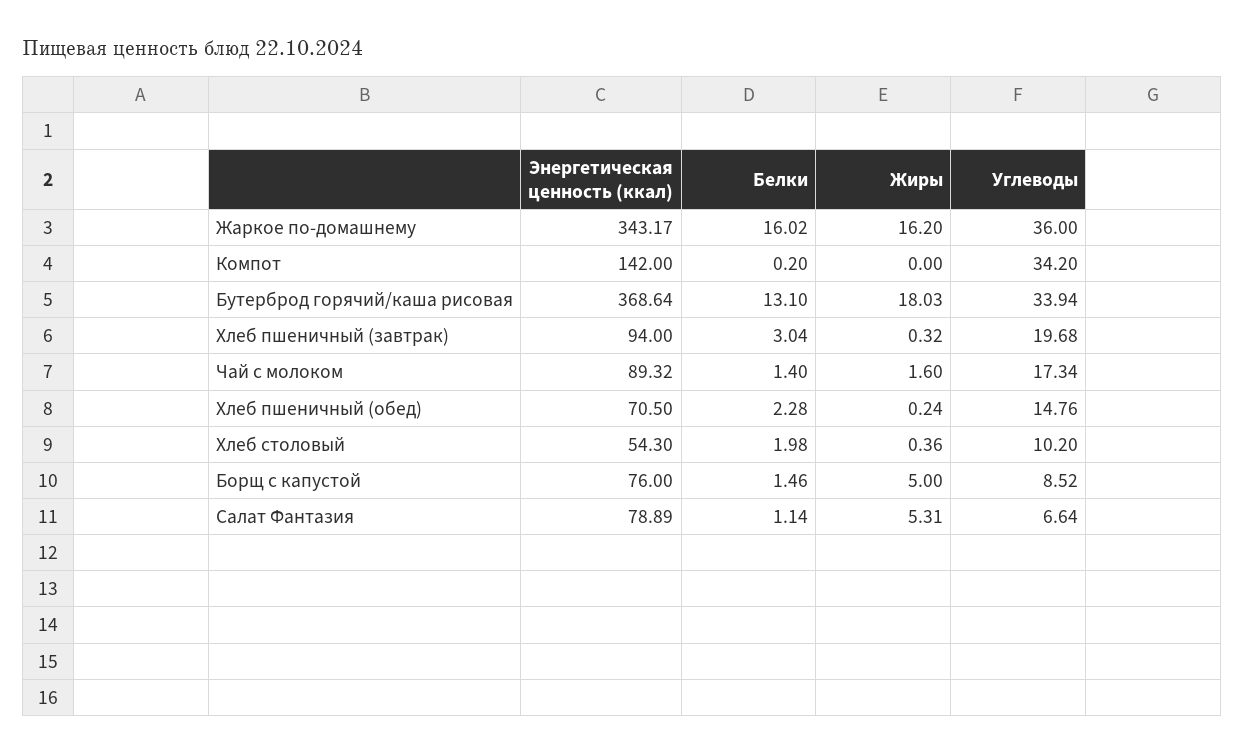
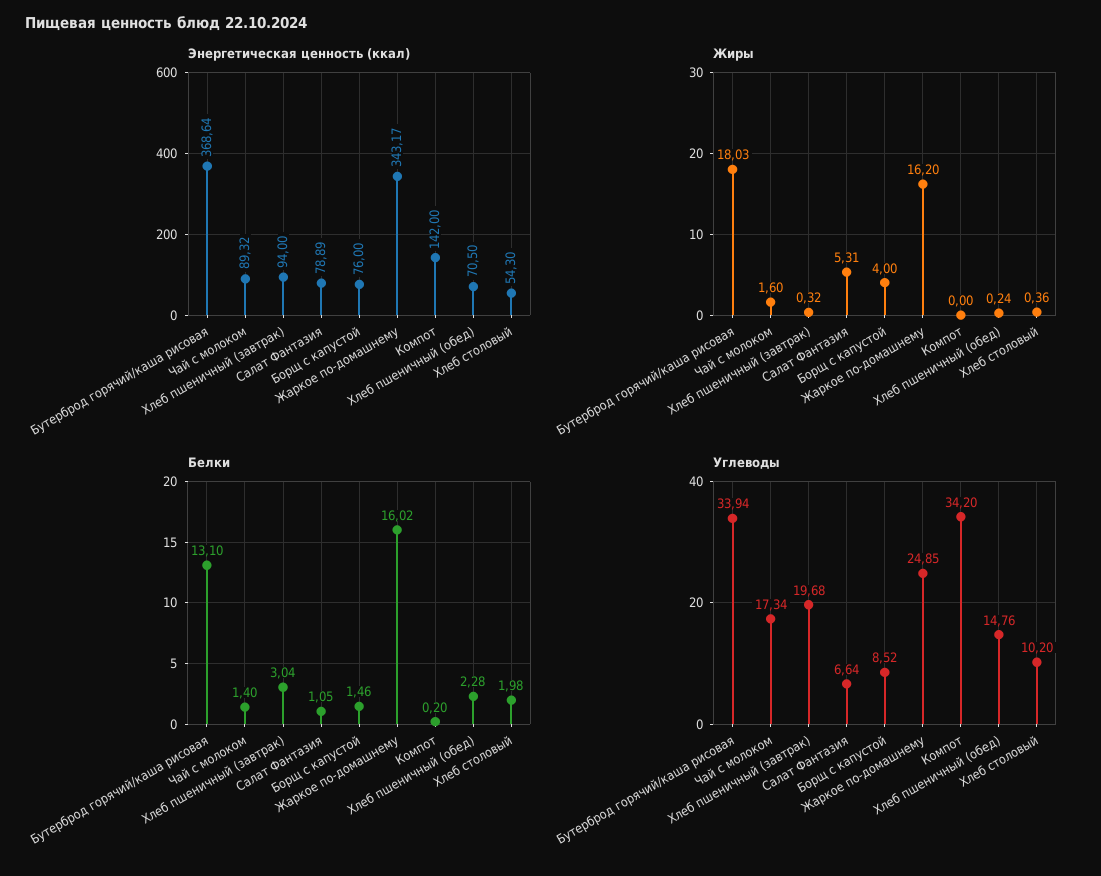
Углеводы, Жаркое по-домашнему: 36 -> 24.85
Жиры, Борщ с капустой: 5 -> 4
Белки, Салат Фантазия: 1.14 -> 1.05

